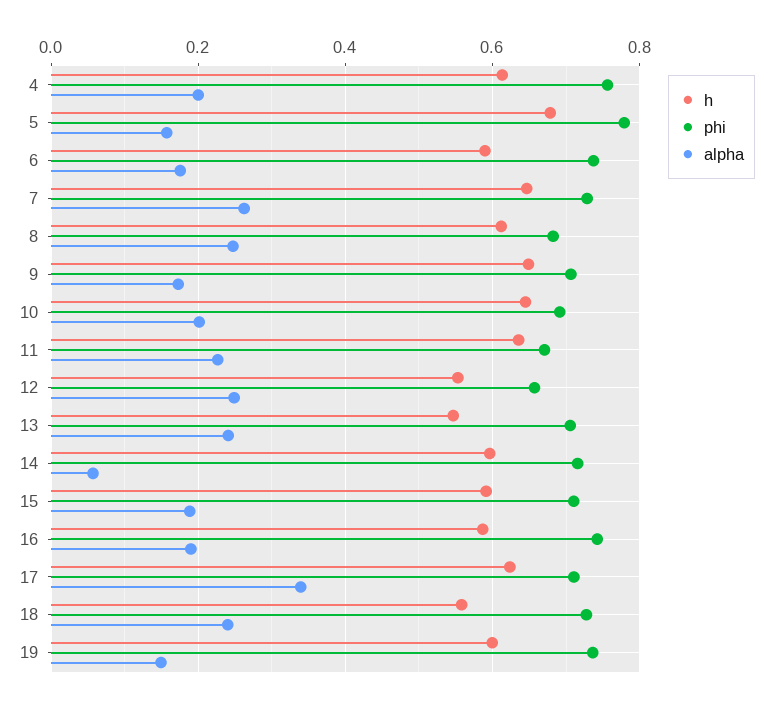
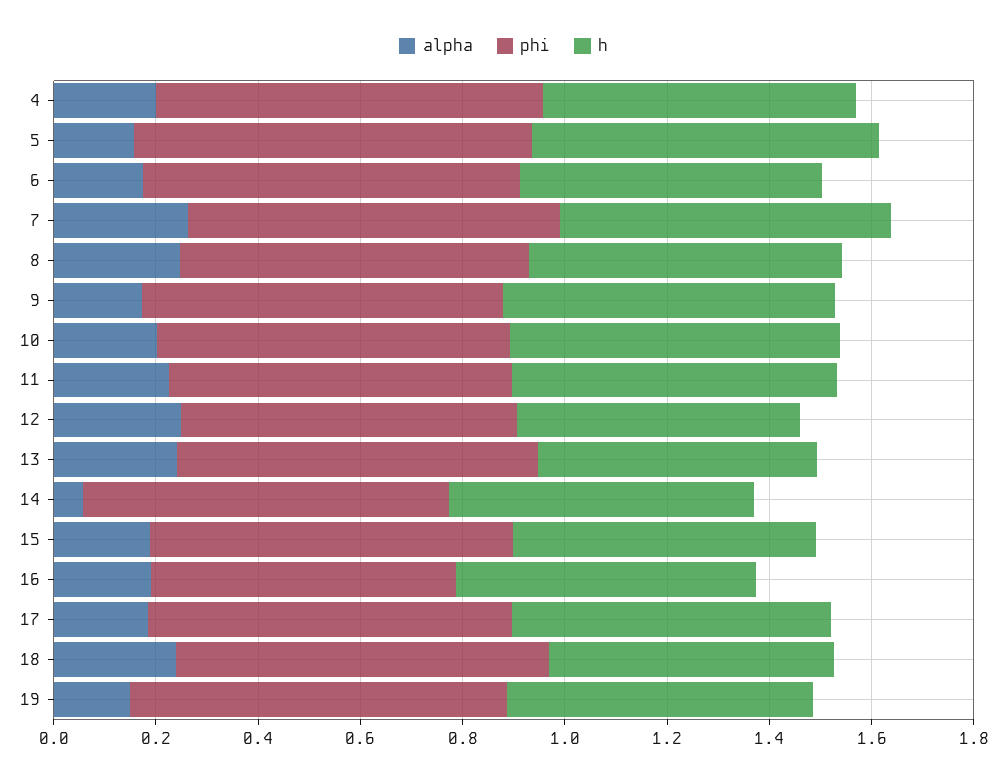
phi, 16: 0.74 -> 0.6
alpha, 17: 0.34 -> 0.2

